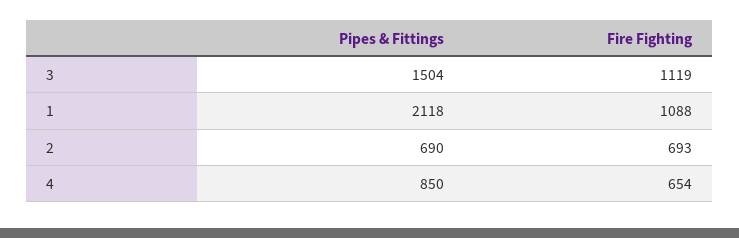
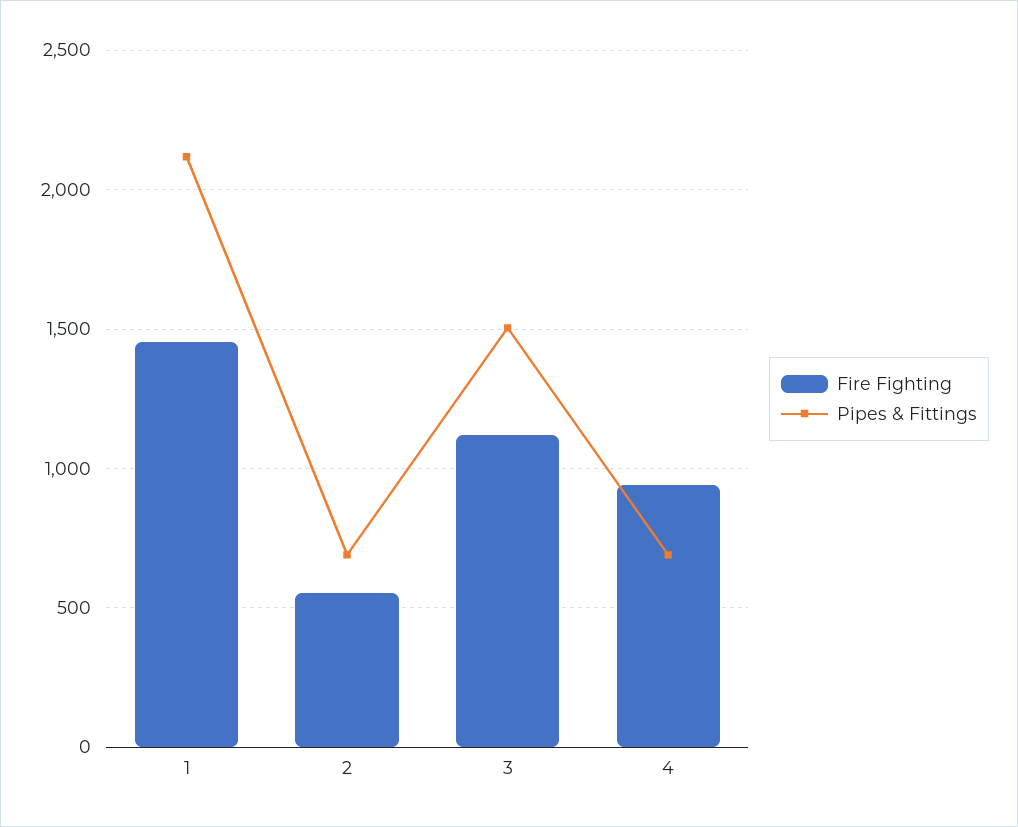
Fire Fighting, 1: 1088 -> 1450
Fire Fighting, 2: 693 -> 550
Pipes & Fittings, 4: 850 -> 700
Fire Fighting, 4: 654 -> 950

